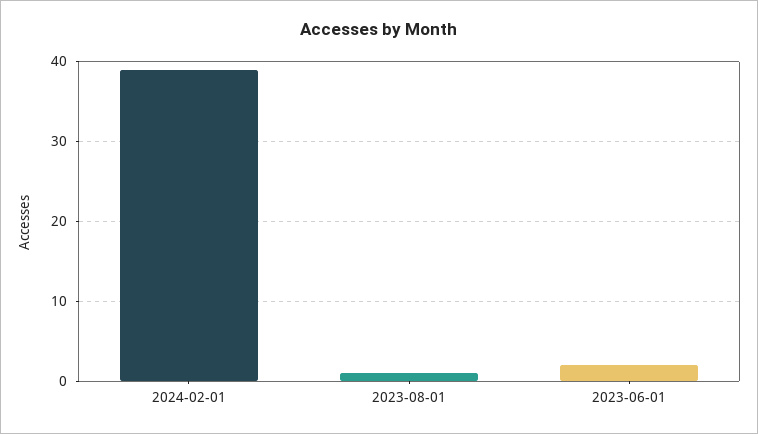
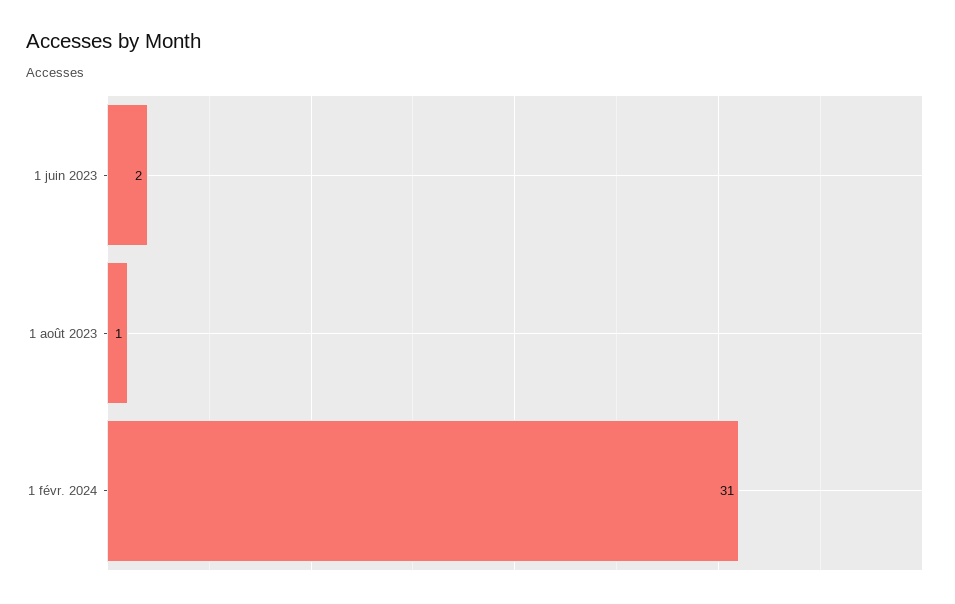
2024-02-01: 39 -> 31

